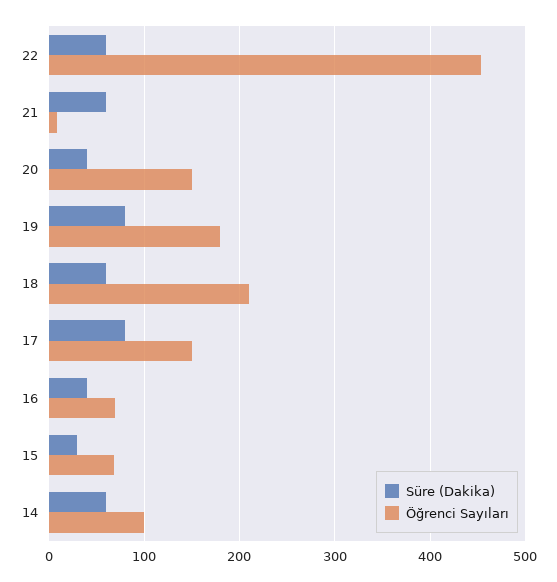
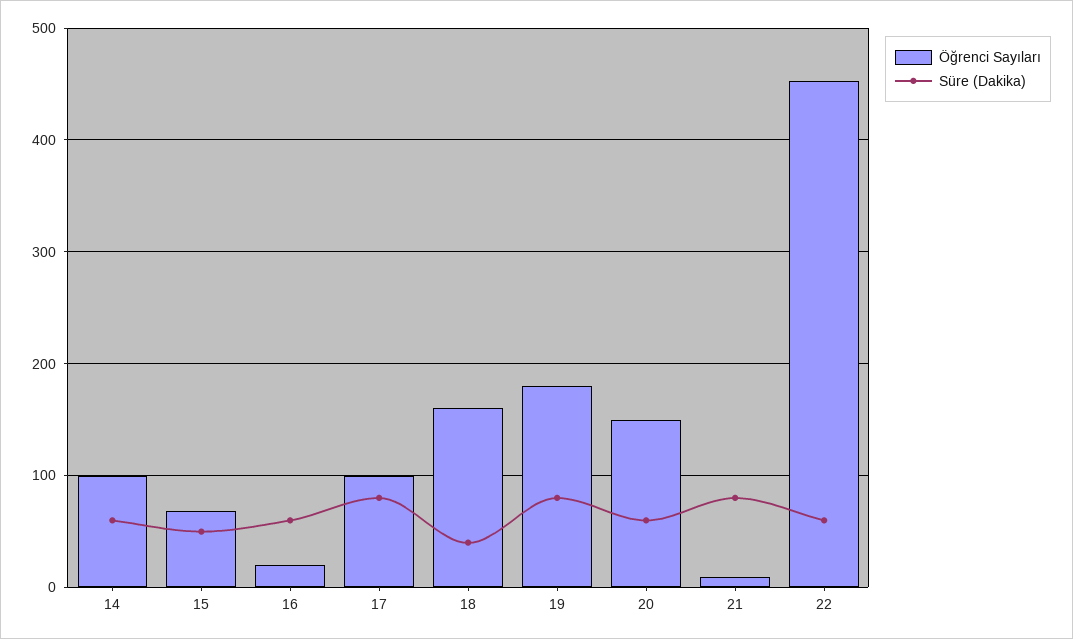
Süre (Dakika), 21: 60 -> 80
Süre (Dakika), 20: 40 -> 60
Süre (Dakika), 18: 60 -> 40
Öğrenci Sayıları, 18: 210 -> 160
Öğrenci Sayıları, 17: 150 -> 100
Süre (Dakika), 16: 40 -> 60
Öğrenci Sayıları, 16: 70 -> 20
Süre (Dakika), 15: 30 -> 50

